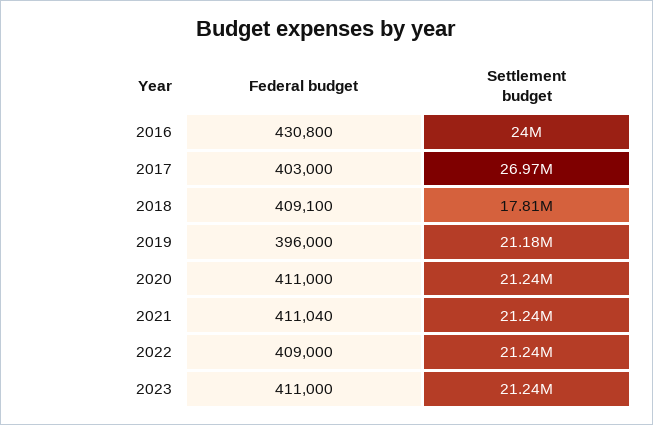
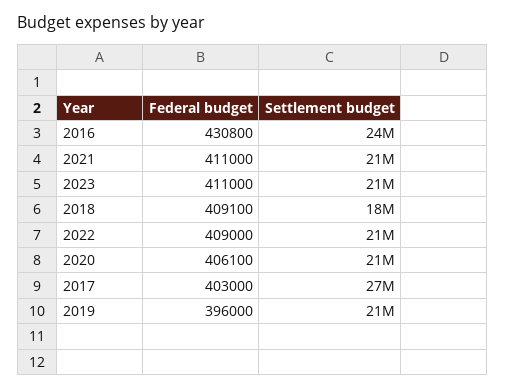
Federal budget, 2020: 411000 -> 406100
Federal budget, 2021: 411040 -> 411000

